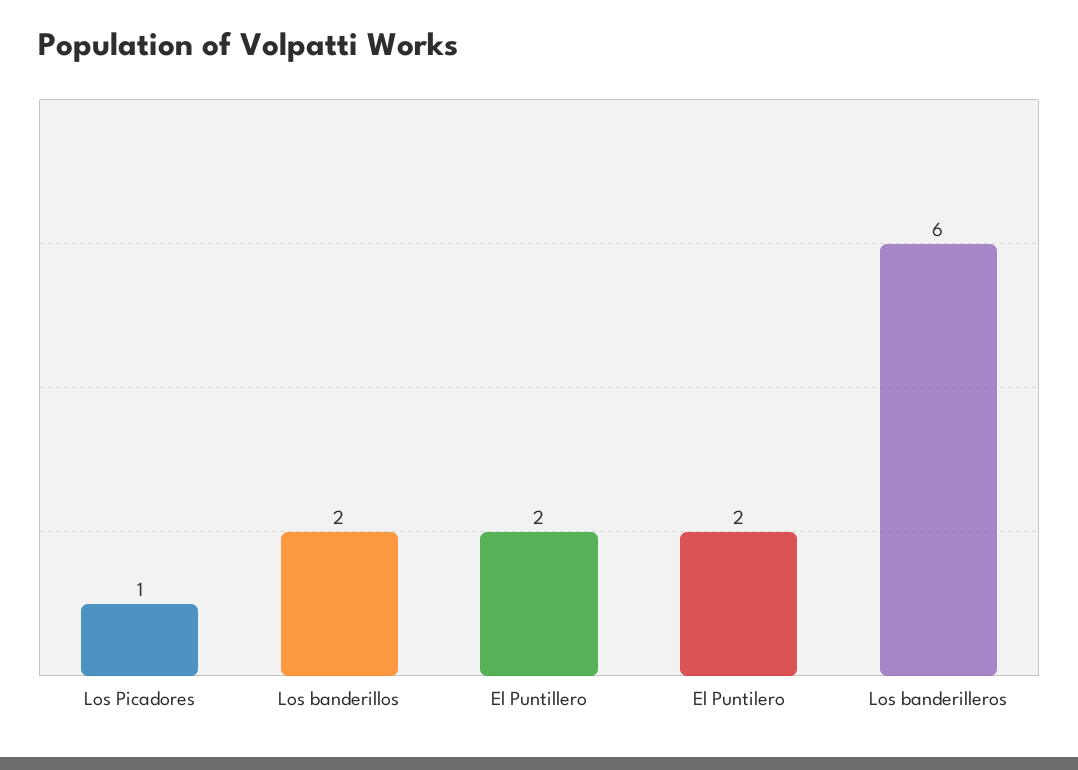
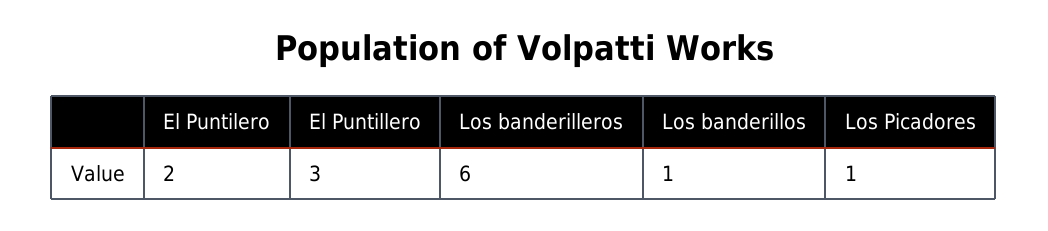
Los banderillos: 2 -> 1
El Puntillero: 2 -> 3

